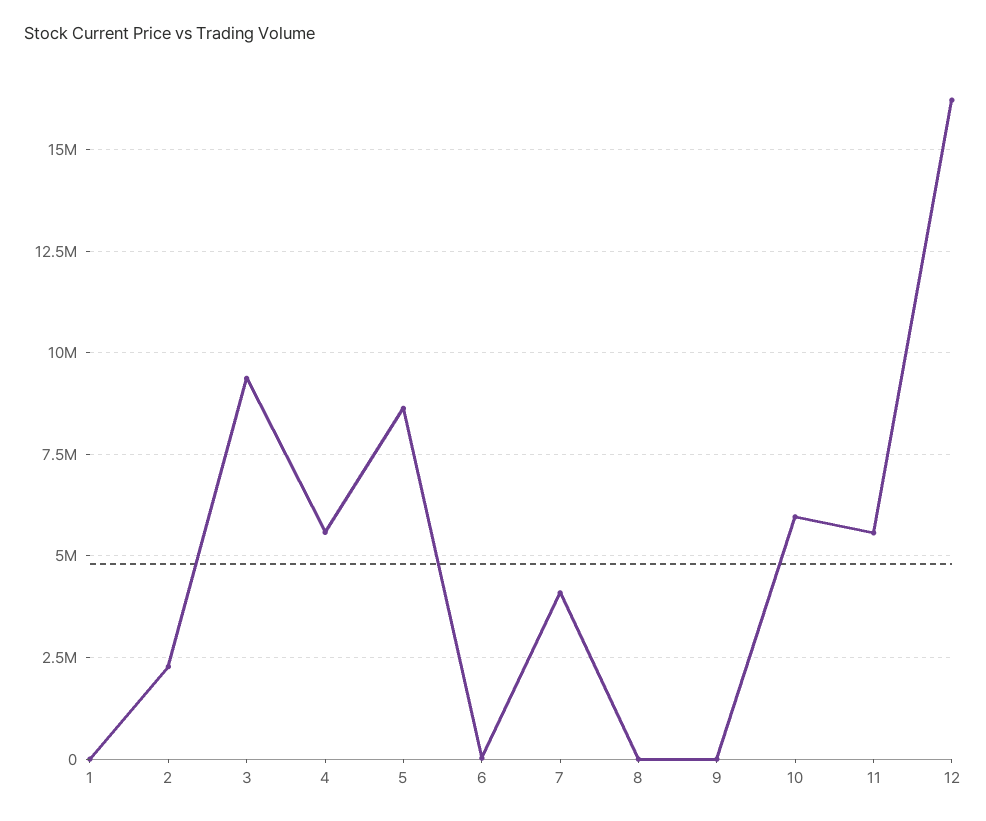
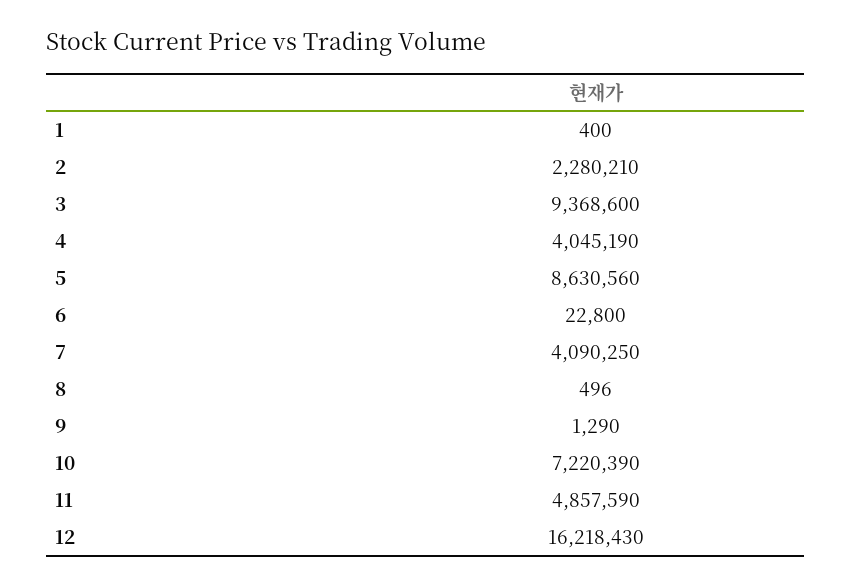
4: 5500000 -> 4045190
10: 6000000 -> 7220390
11: 5500000 -> 4857590

